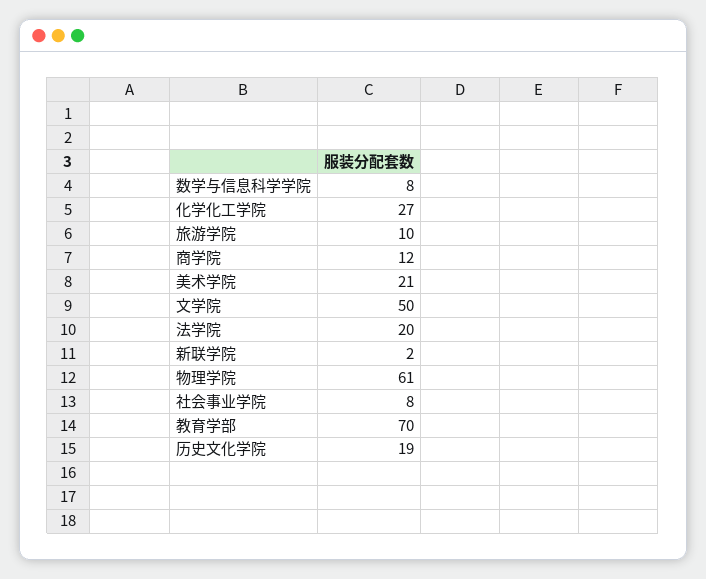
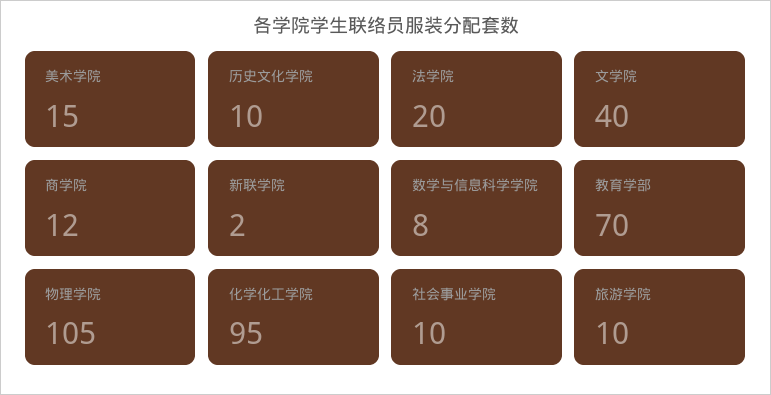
化学化工学院: 27 -> 95
美术学院: 21 -> 15
文学院: 50 -> 40
物理学院: 61 -> 105
社会事业学院: 8 -> 10
历史文化学院: 19 -> 10

